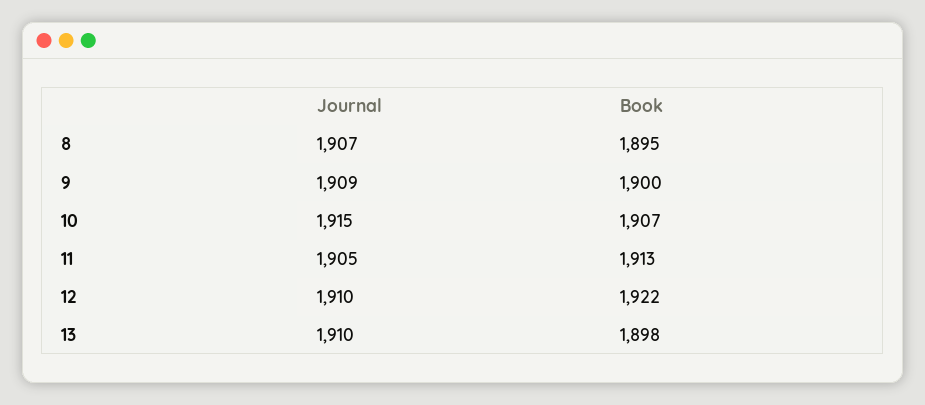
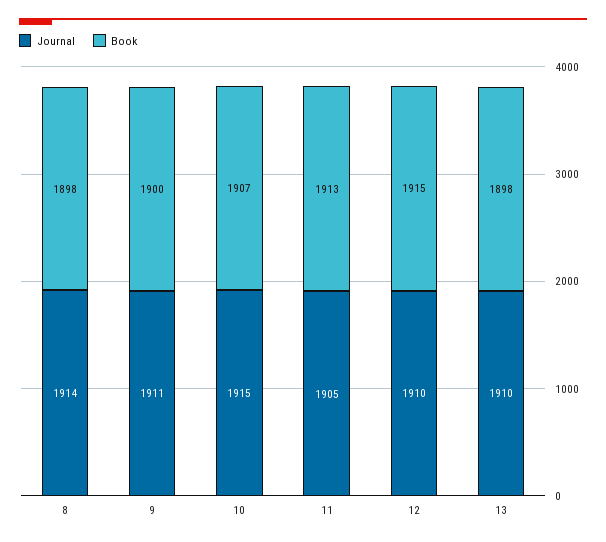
Journal, 8: 1907 -> 1914
Book, 8: 1895 -> 1898
Journal, 9: 1909 -> 1911
Book, 12: 1922 -> 1915

